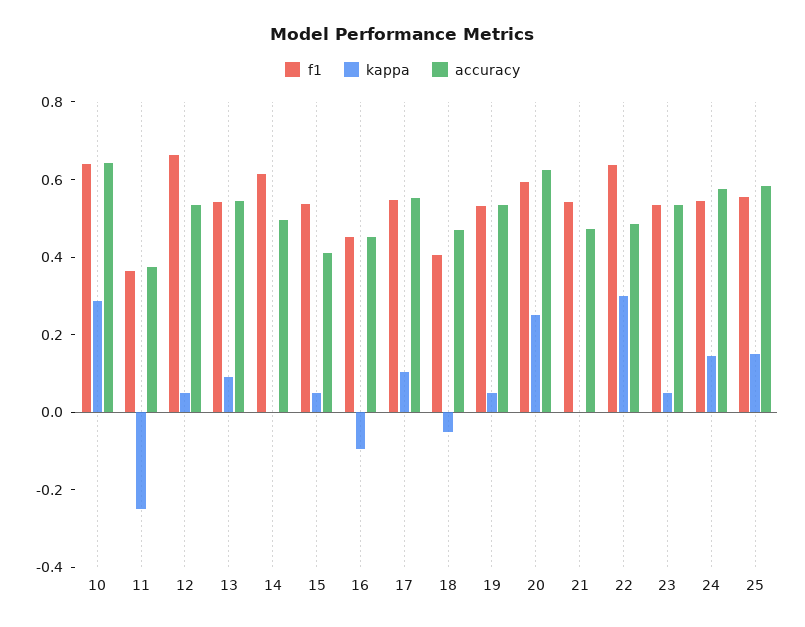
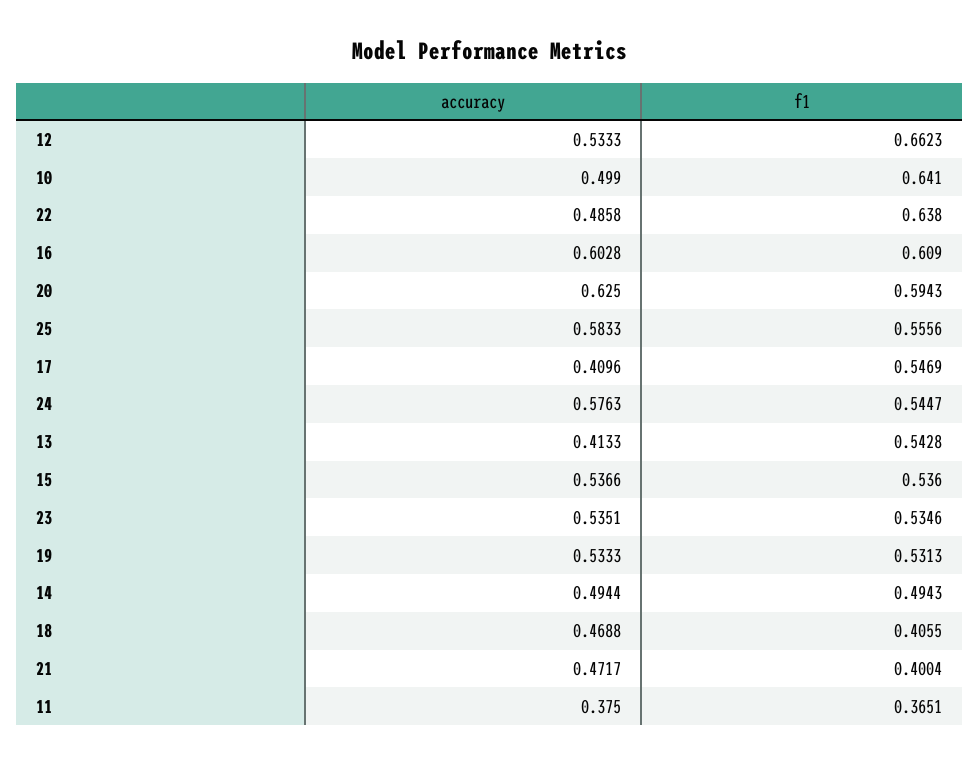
kappa, 10: 0.3 -> none
accuracy, 10: 0.65 -> 0.499
kappa, 11: -0.25 -> none
kappa, 12: 0.05 -> none
kappa, 13: 0.1 -> none
accuracy, 13: 0.55 -> 0.4133
f1, 14: 0.6 -> 0.4943
kappa, 14: 0 -> none
kappa, 15: 0.05 -> none
accuracy, 15: 0.4 -> 0.5366
f1, 16: 0.45 -> 0.609
kappa, 16: -0.1 -> none
accuracy, 16: 0.45 -> 0.6028
kappa, 17: 0.1 -> none
accuracy, 17: 0.55 -> 0.4096
kappa, 18: -0.05 -> none
kappa, 19: 0.05 -> none
kappa, 20: 0.25 -> none
f1, 21: 0.55 -> 0.4004
kappa, 21: 0 -> none
kappa, 22: 0.3 -> none
kappa, 23: 0.05 -> none
kappa, 24: 0.15 -> none
kappa, 25: 0.15 -> none

